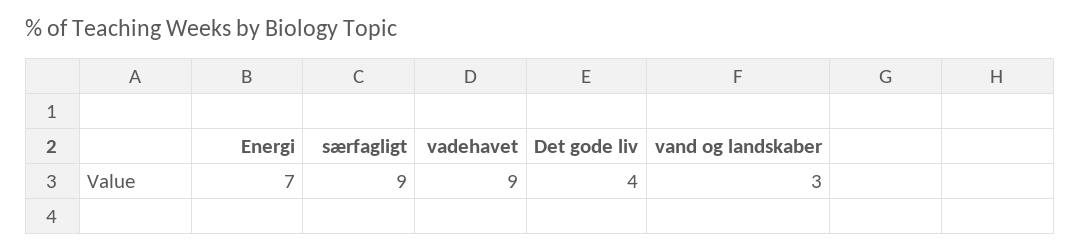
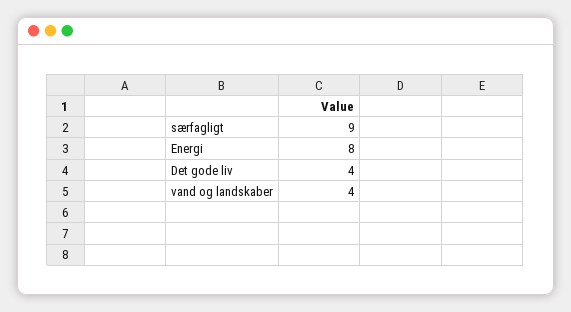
Energi: 7 -> 8
vadehavet: 9 -> none
vand og landskaber: 3 -> 4

